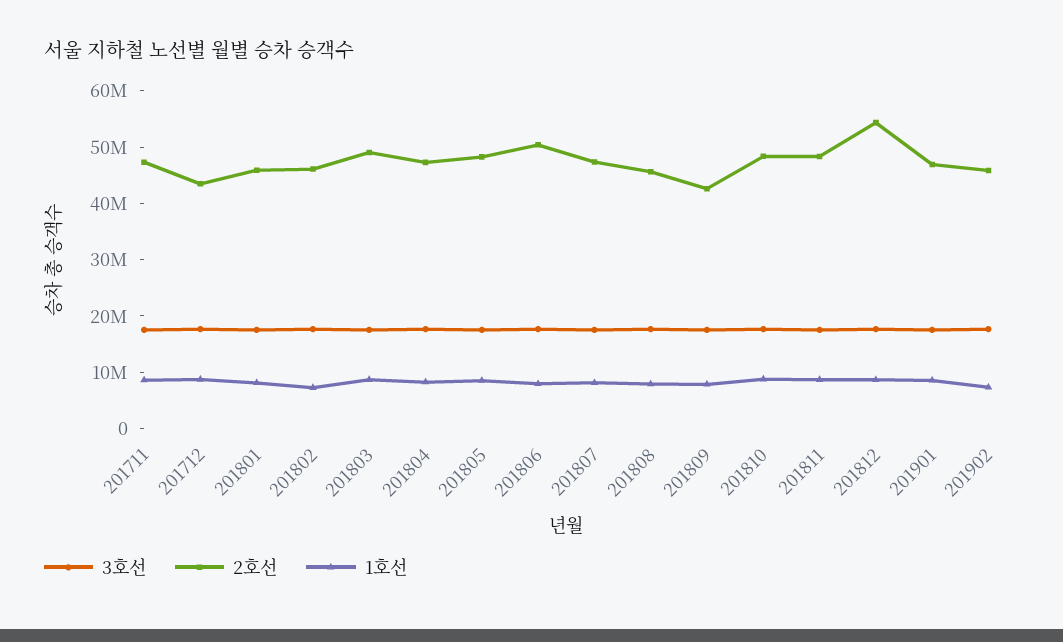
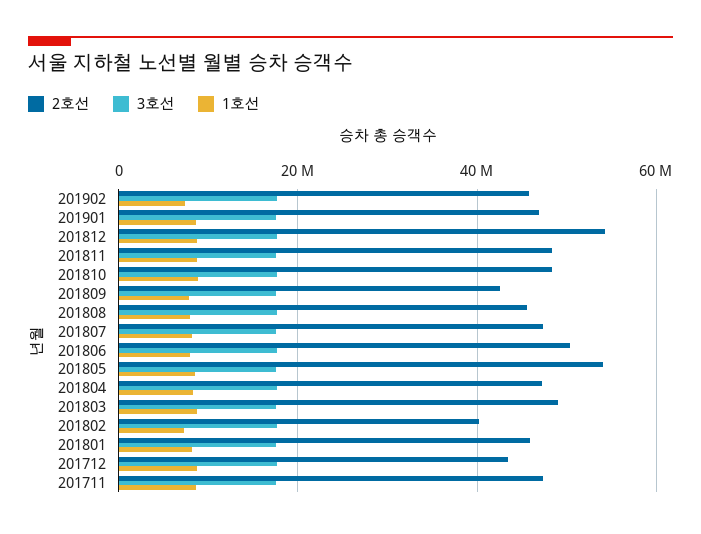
2호선, 201802: 46000000 -> 40000000
2호선, 201805: 48000000 -> 54000000

